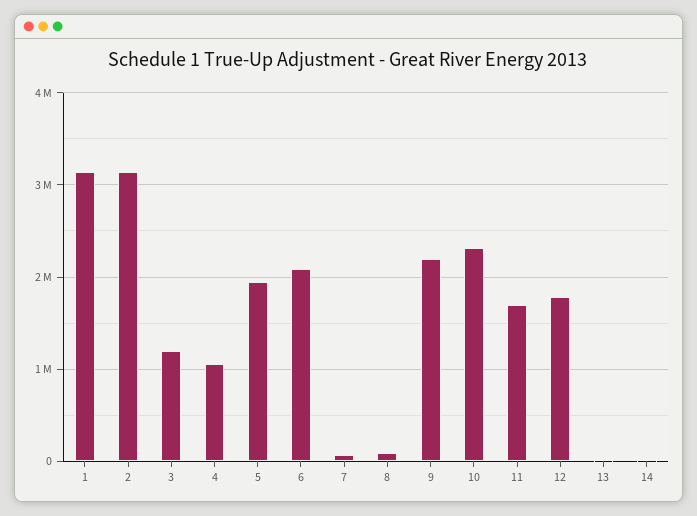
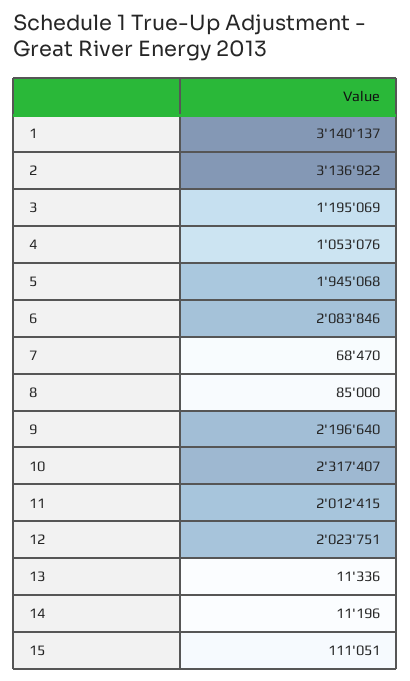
11: 1700000 -> 2012415
12: 1800000 -> 2023751
15: none -> 111051

